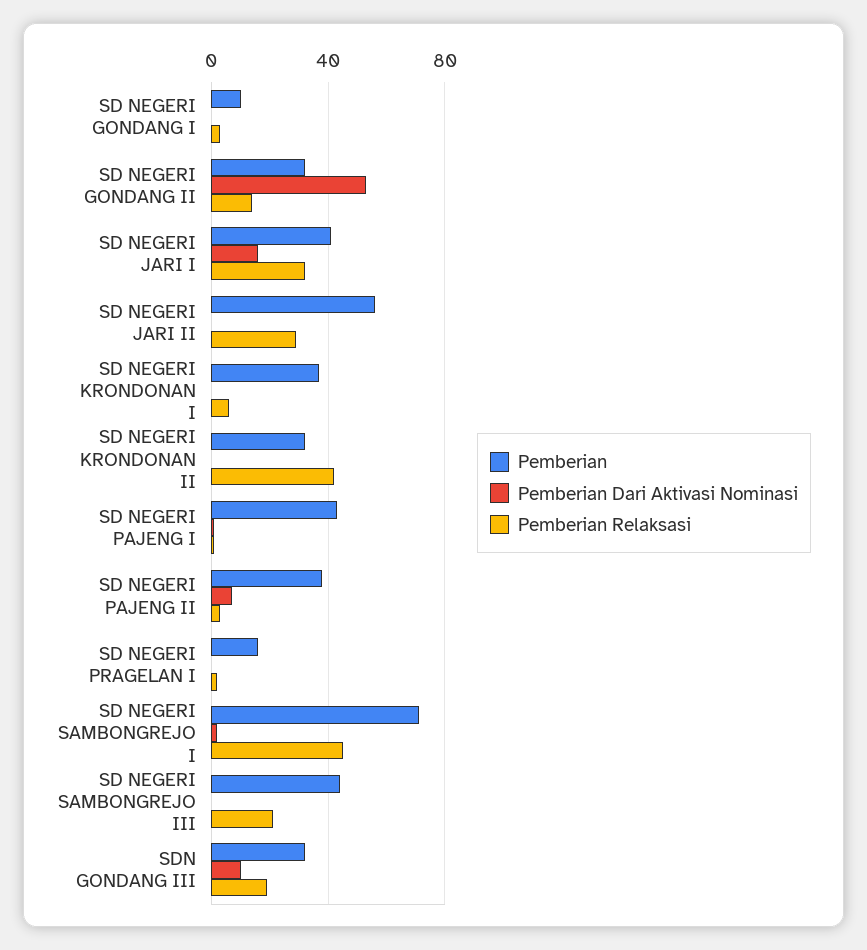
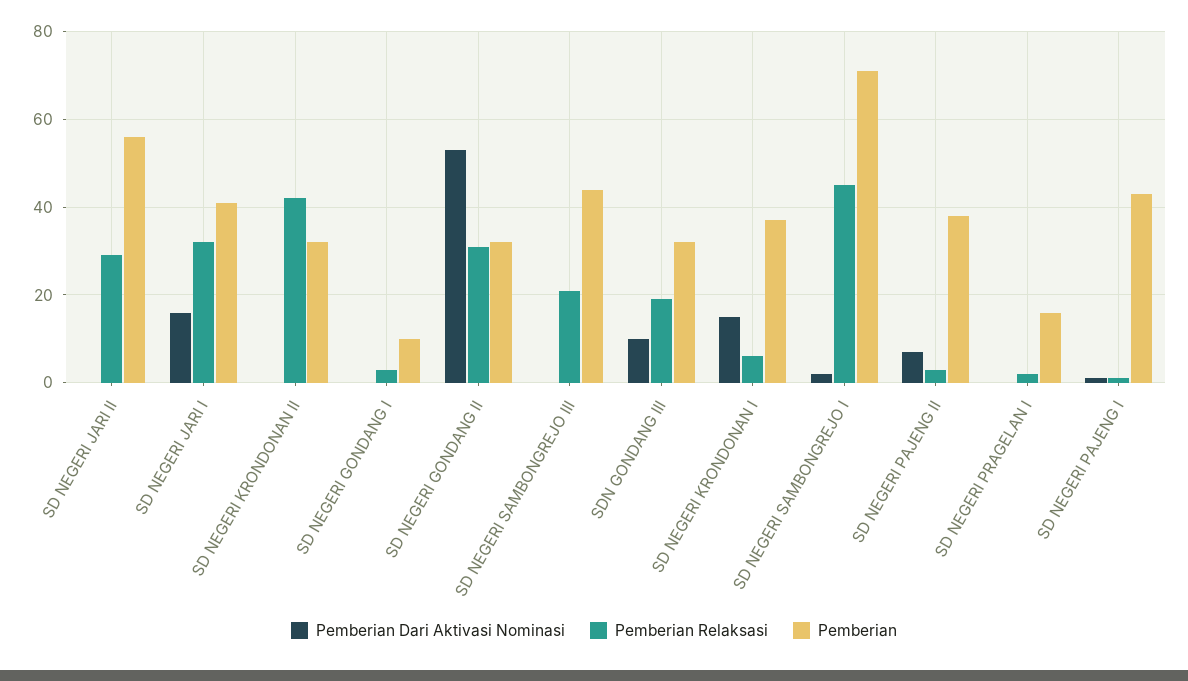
Pemberian Relaksasi, SD NEGERI GONDANG II: 15 -> 30
Pemberian Dari Aktivasi Nominasi, SD NEGERI KRONDONAN I: 0 -> 15

